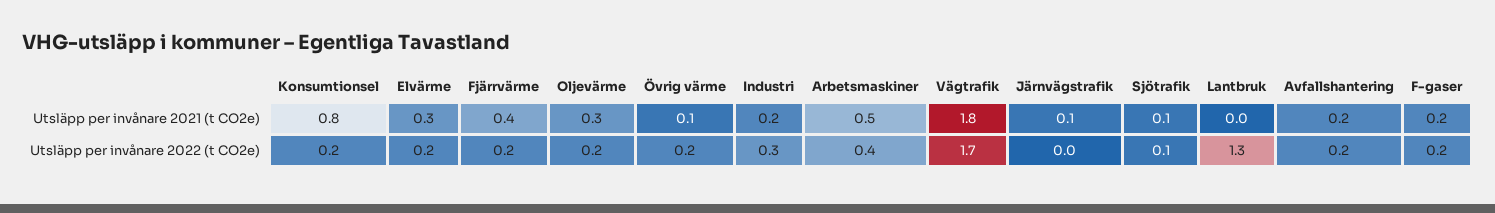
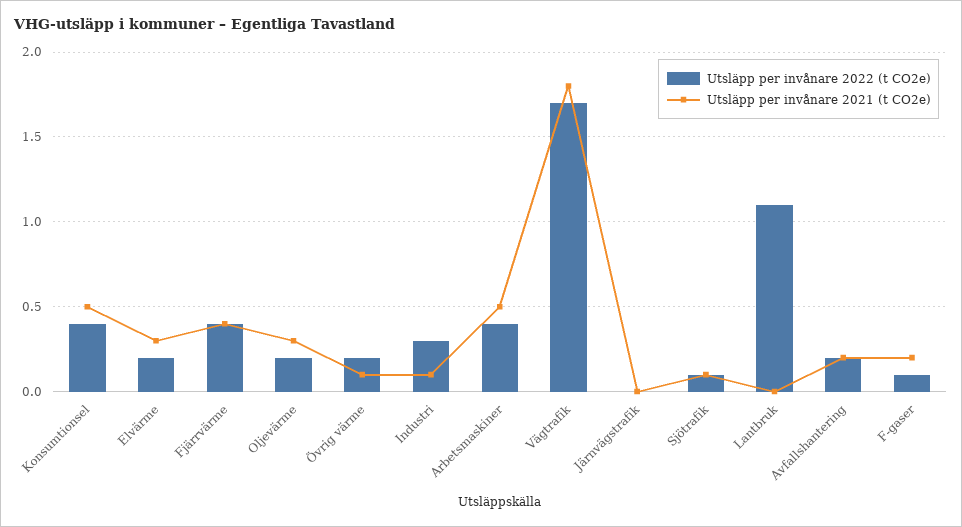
Utsläpp per invånare 2021 (t CO2e), Konsumtionsel: 0.8 -> 0.5
Utsläpp per invånare 2021 (t CO2e), Industri: 0.2 -> 0.1
Utsläpp per invånare 2021 (t CO2e), Järnvägstrafik: 0.1 -> 0
Utsläpp per invånare 2022 (t CO2e), Konsumtionsel: 0.2 -> 0.4
Utsläpp per invånare 2022 (t CO2e), Fjärrvärme: 0.2 -> 0.4
Utsläpp per invånare 2022 (t CO2e), Lantbruk: 1.3 -> 1.1
Utsläpp per invånare 2022 (t CO2e), F-gaser: 0.2 -> 0.1

